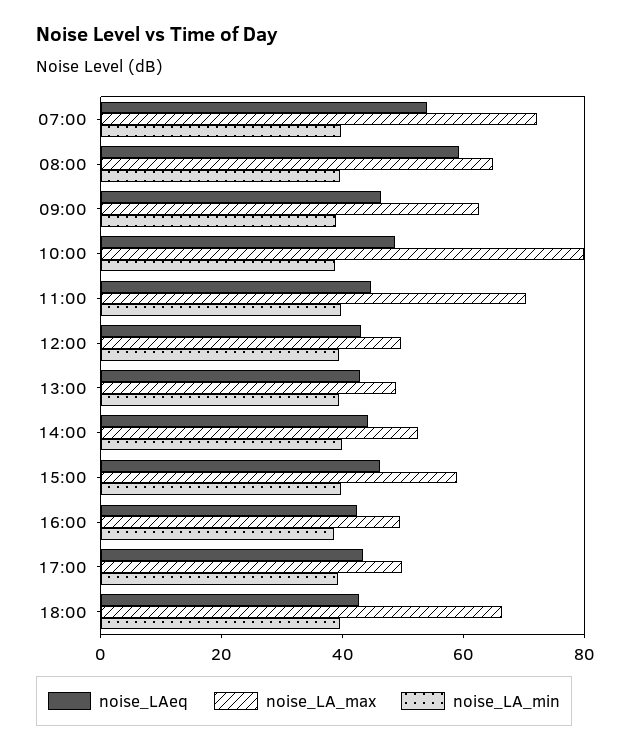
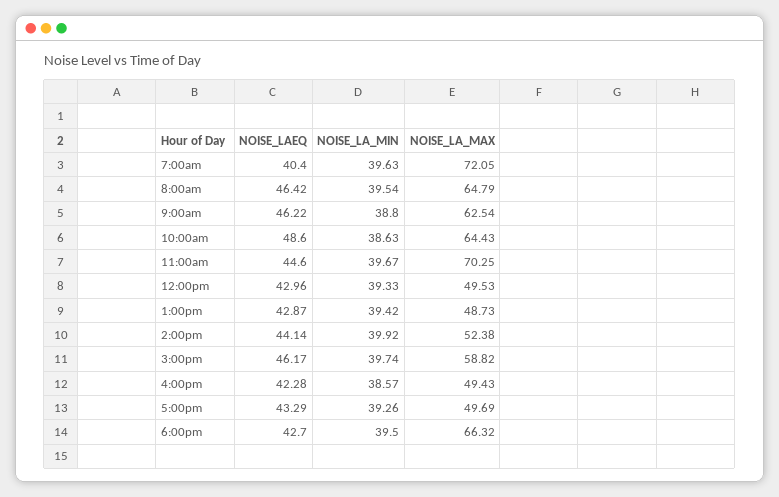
noise_LAeq, 07:00: 55 -> 40.4
noise_LAeq, 08:00: 60 -> 46.42
noise_LA_max, 10:00: 80 -> 64.43

